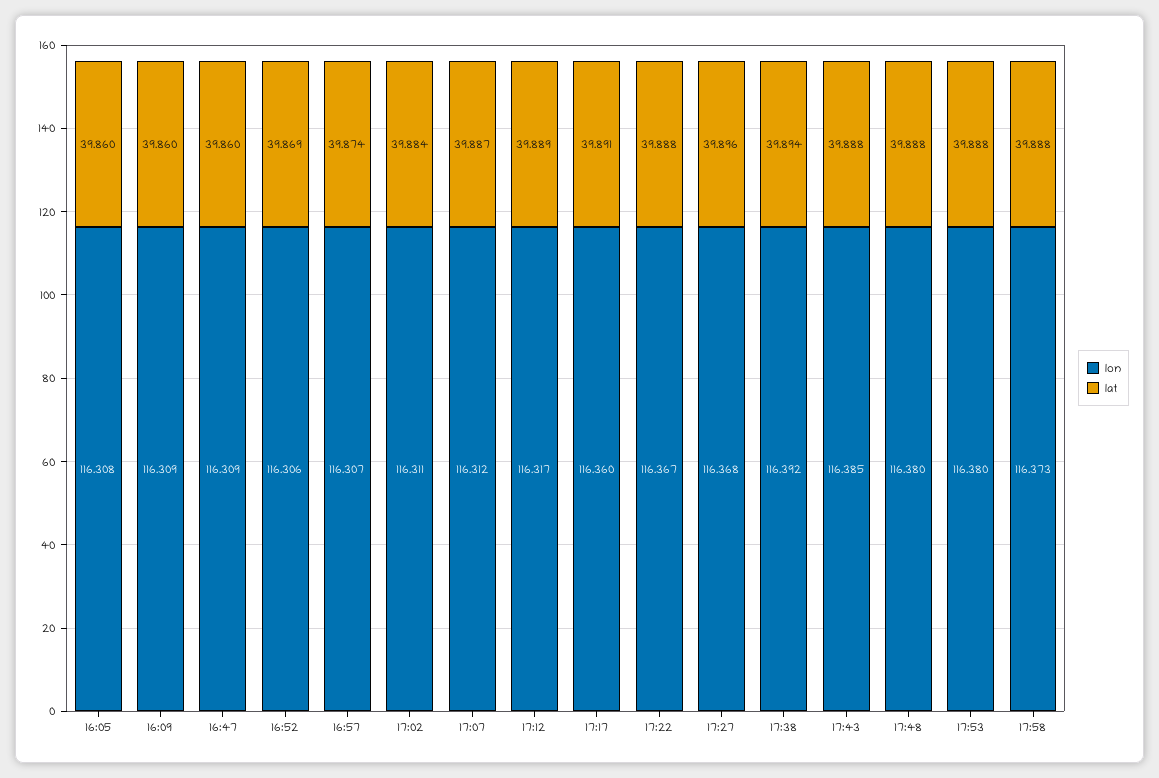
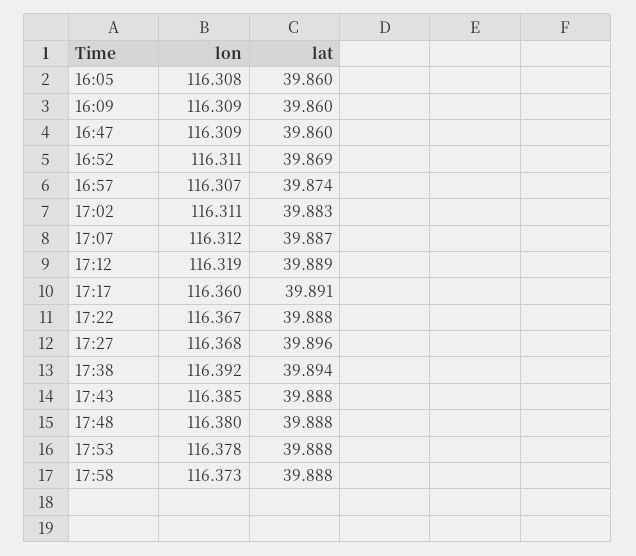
lon, 16:52: 116.306 -> 116.311
lat, 17:02: 39.884 -> 39.883
lon, 17:12: 116.317 -> 116.319
lon, 17:53: 116.38 -> 116.378

